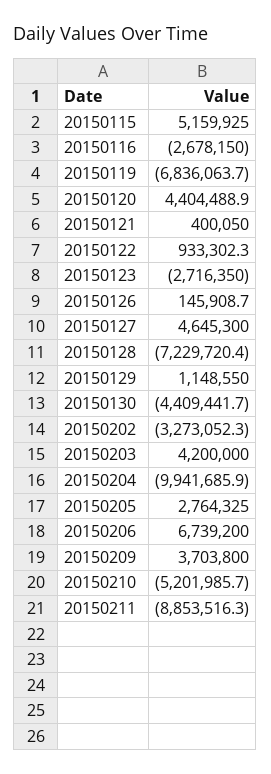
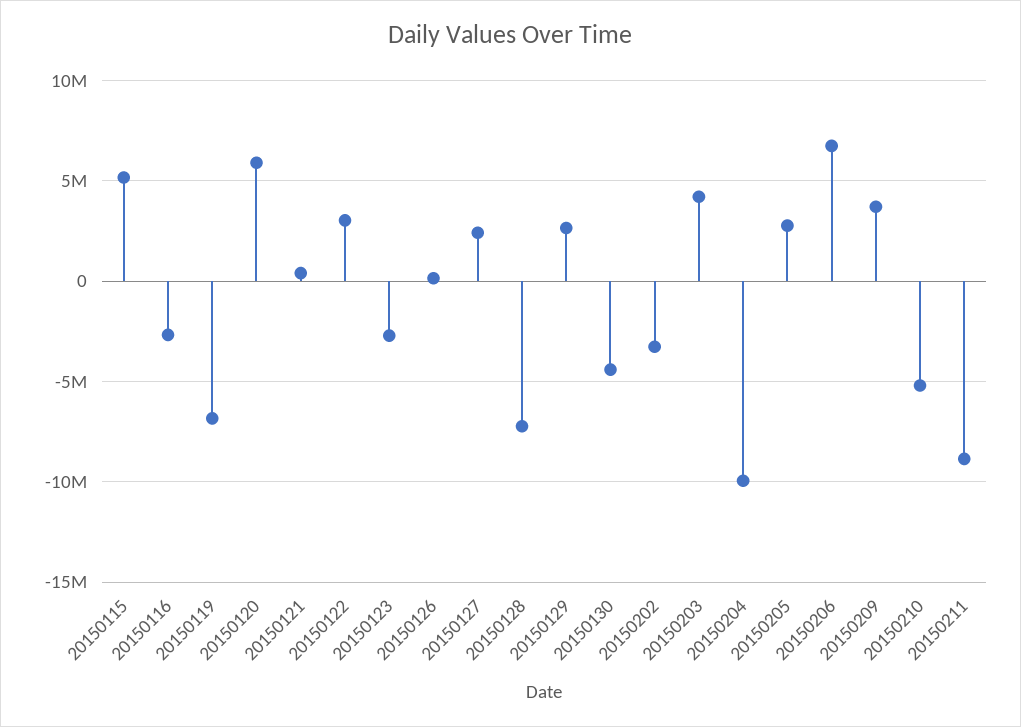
20150120: 4404488.9 -> 6000000
20150122: 933302.3 -> 3000000
20150127: 4645300 -> 2500000
20150129: 1148550 -> 2500000

